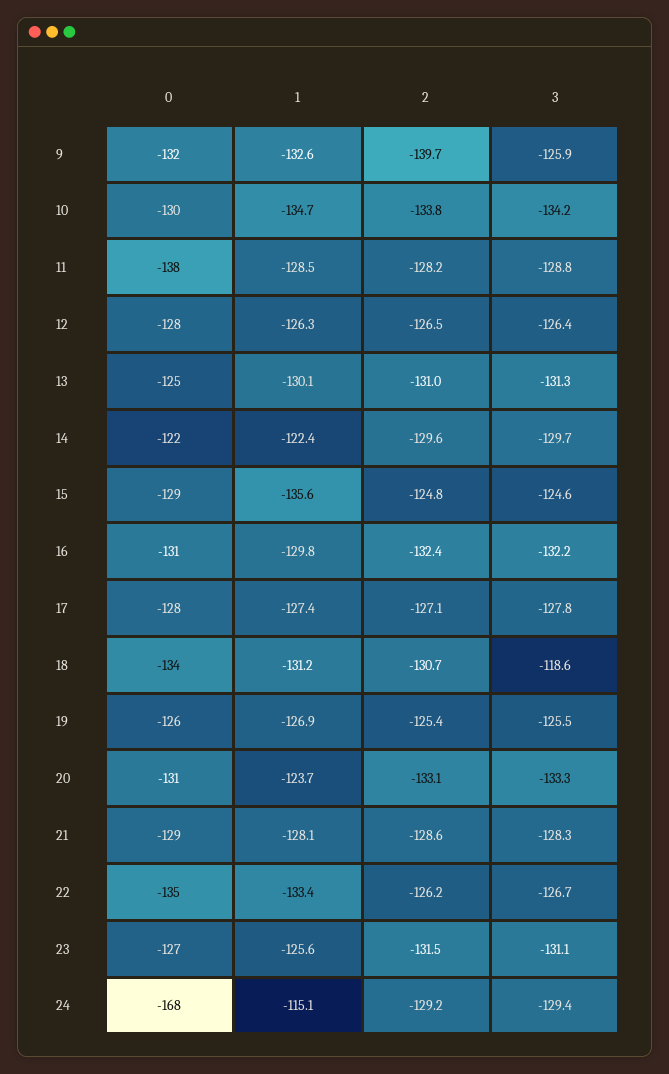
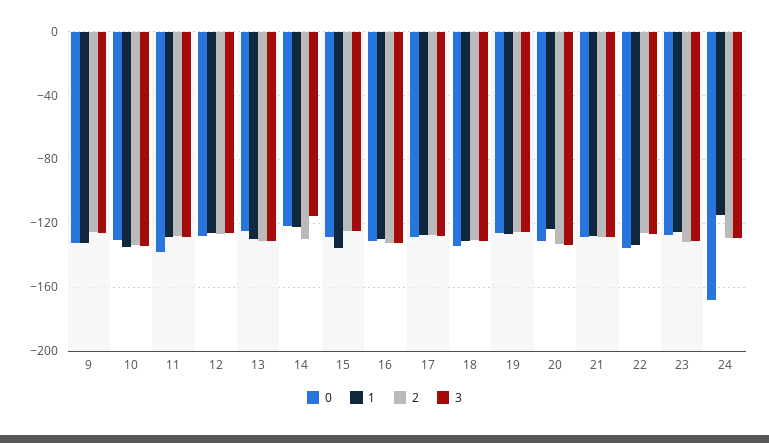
2, 9: -139.7 -> -125
3, 14: -129.7 -> -115
3, 18: -118.6 -> -130

